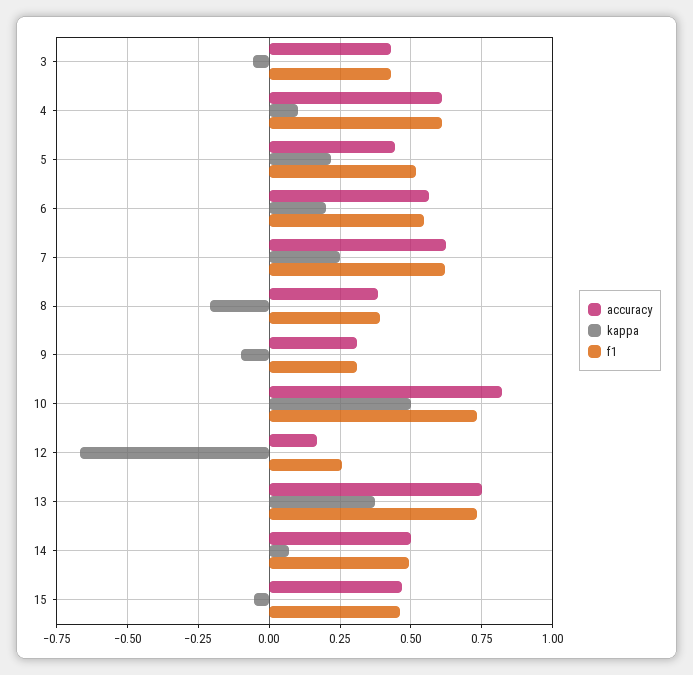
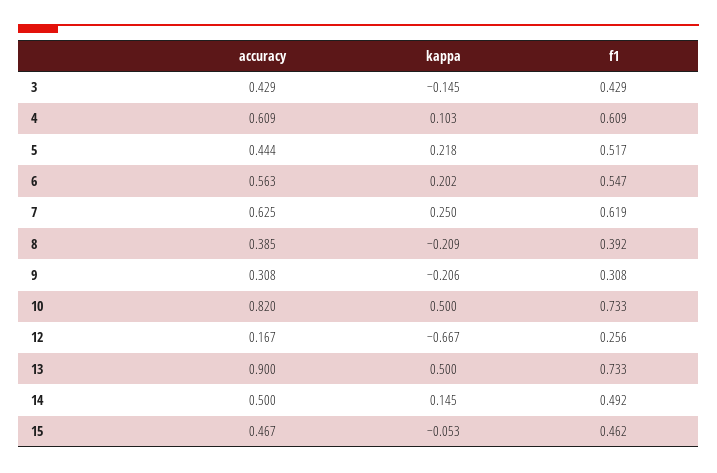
kappa, 3: -0.05 -> -0.145
kappa, 9: -0.1 -> -0.206
accuracy, 13: 0.75 -> 0.9
kappa, 13: 0.375 -> 0.5
kappa, 14: 0.075 -> 0.145

